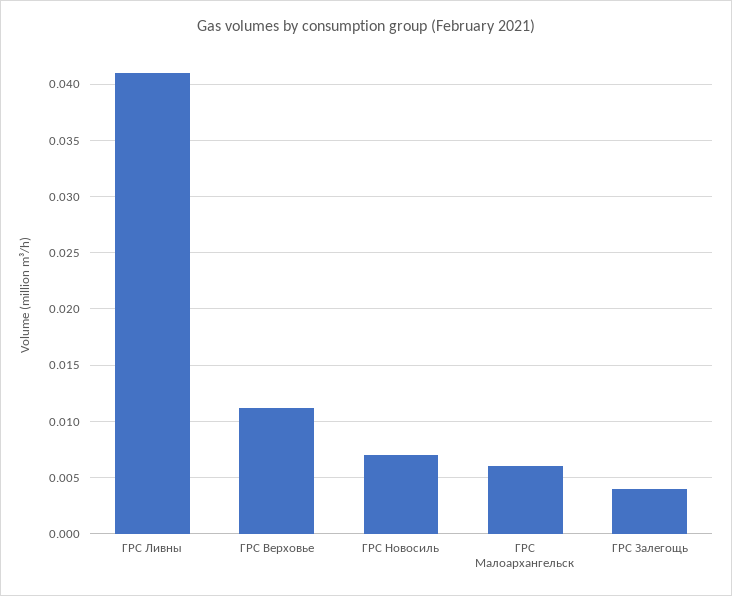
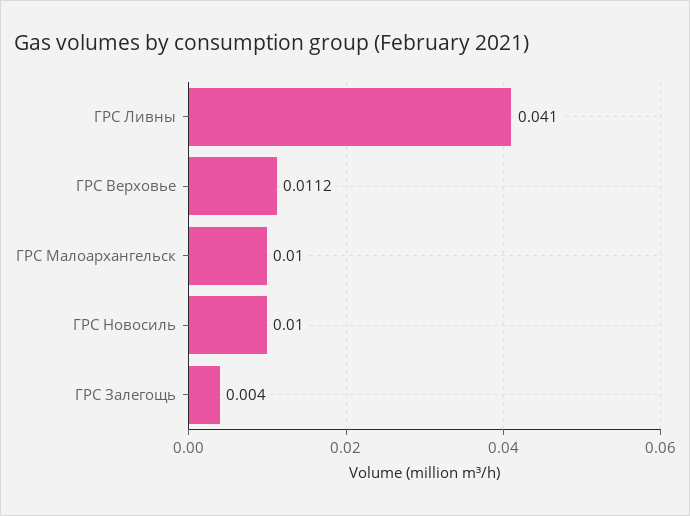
ГРС Новосиль: 0.007 -> 0.01
ГРС Малоархангельск: 0.006 -> 0.01

